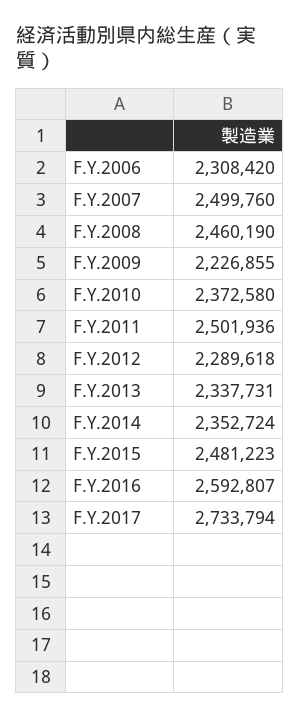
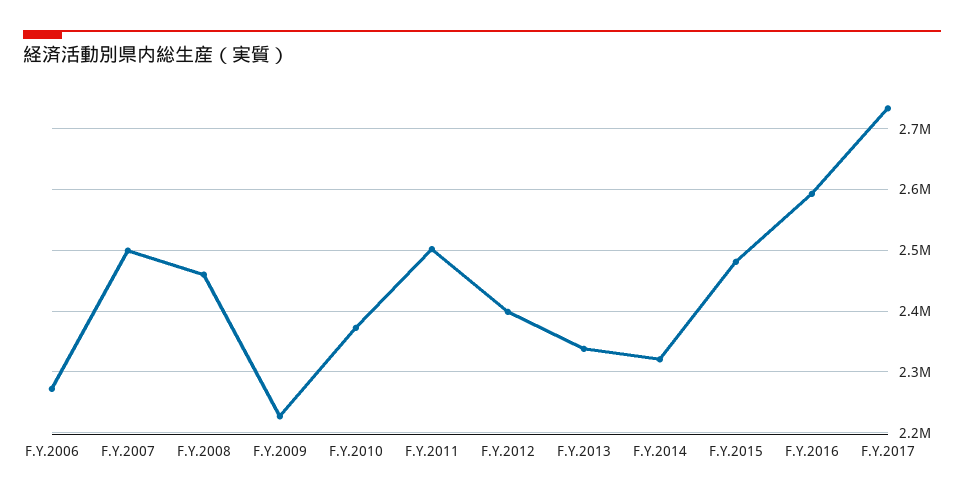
F.Y.2006: 2308420 -> 2270000
F.Y.2012: 2289618 -> 2400000
F.Y.2014: 2352724 -> 2320000

